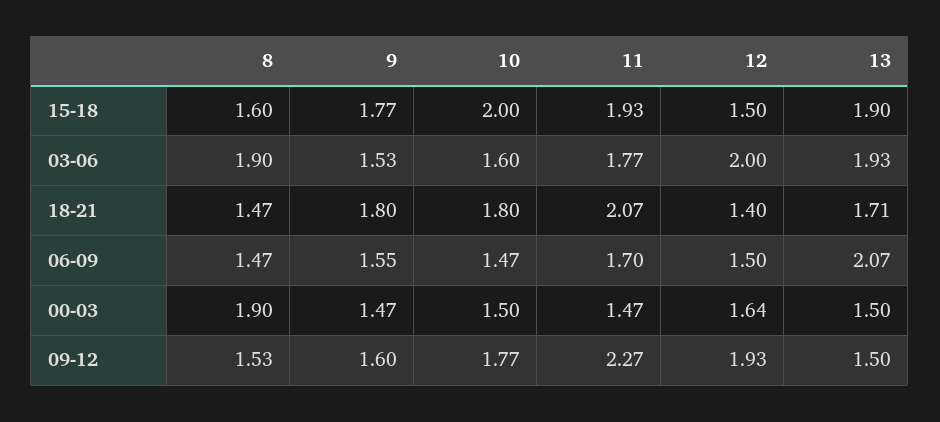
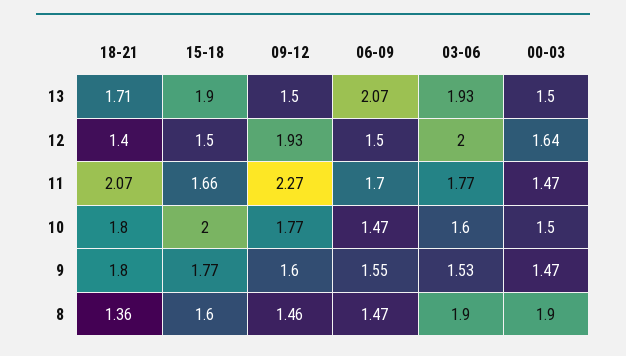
11, 15-18: 1.93 -> 1.66
8, 18-21: 1.47 -> 1.36
8, 09-12: 1.53 -> 1.46

